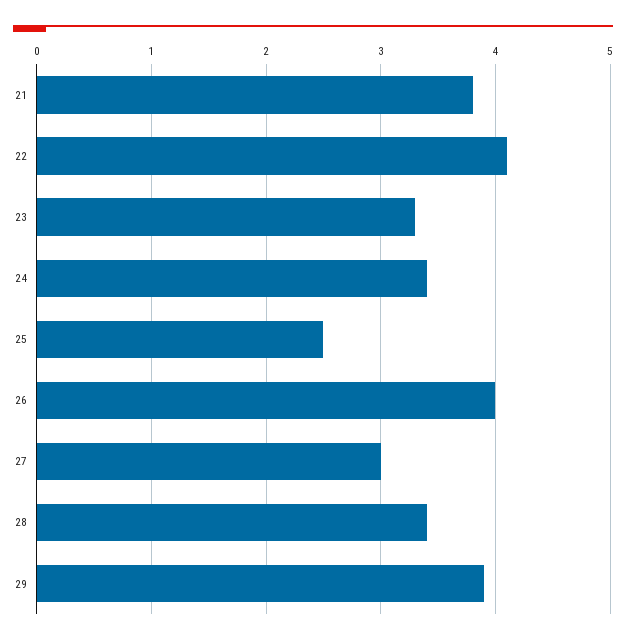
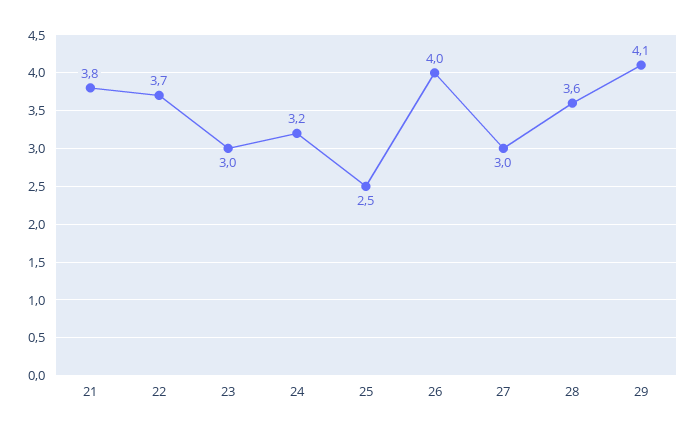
22: 4.1 -> 3.7
23: 3.3 -> 3
24: 3.4 -> 3.2
28: 3.4 -> 3.6
29: 3.9 -> 4.1

